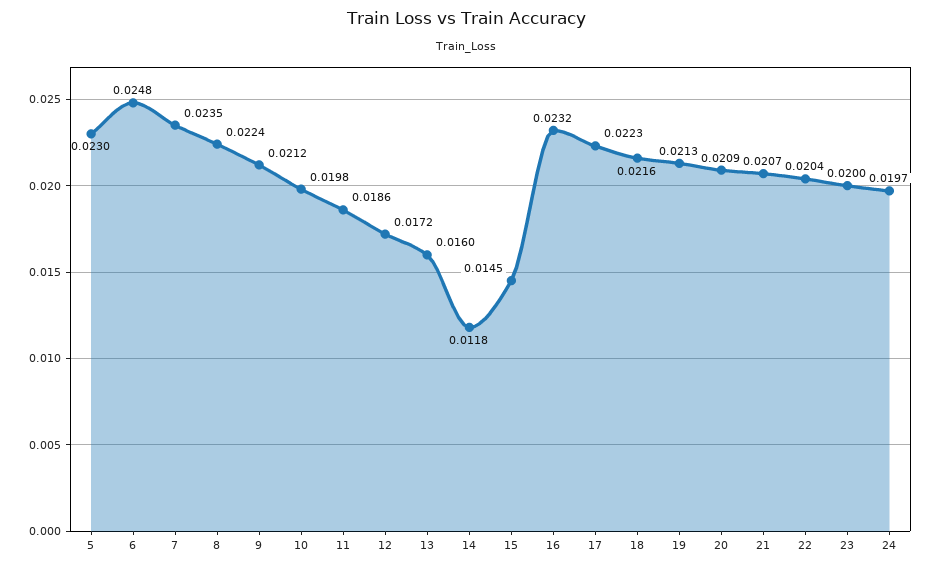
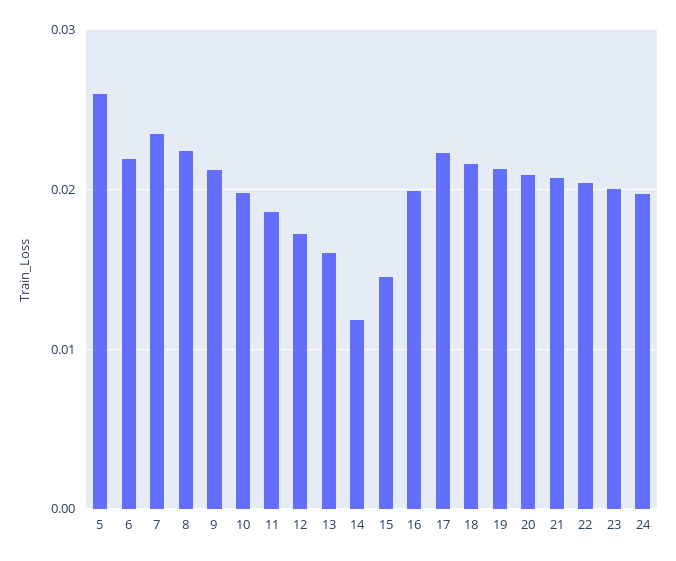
5: 0.023 -> 0.026
6: 0.0248 -> 0.022
16: 0.0232 -> 0.02

